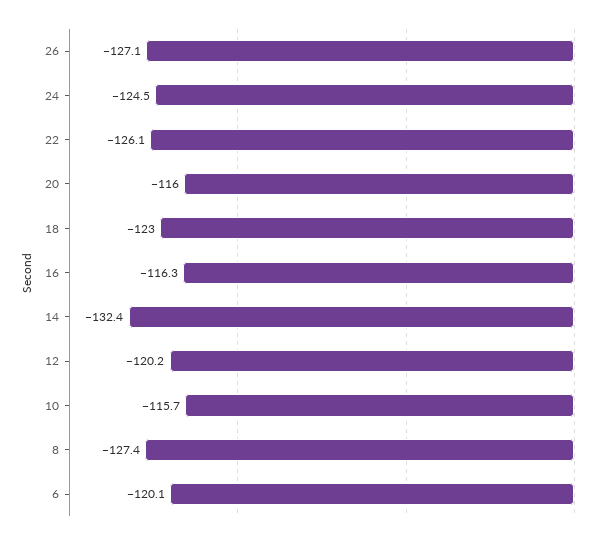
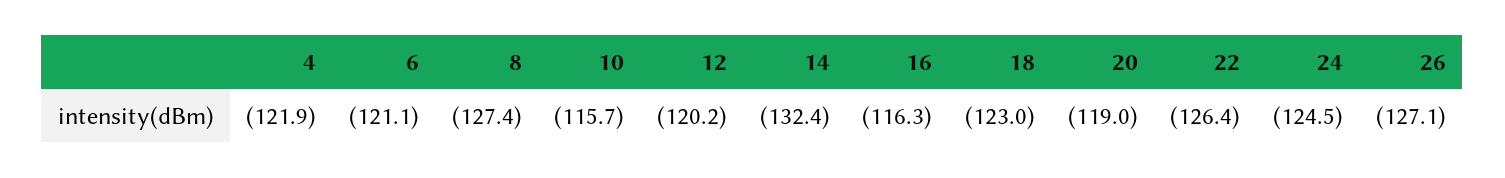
22: -126.1 -> -126.4
20: -116 -> -119
6: -120.1 -> -121.1
4: none -> -121.9

